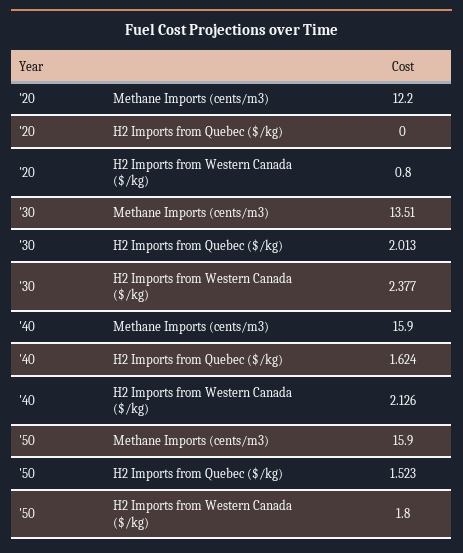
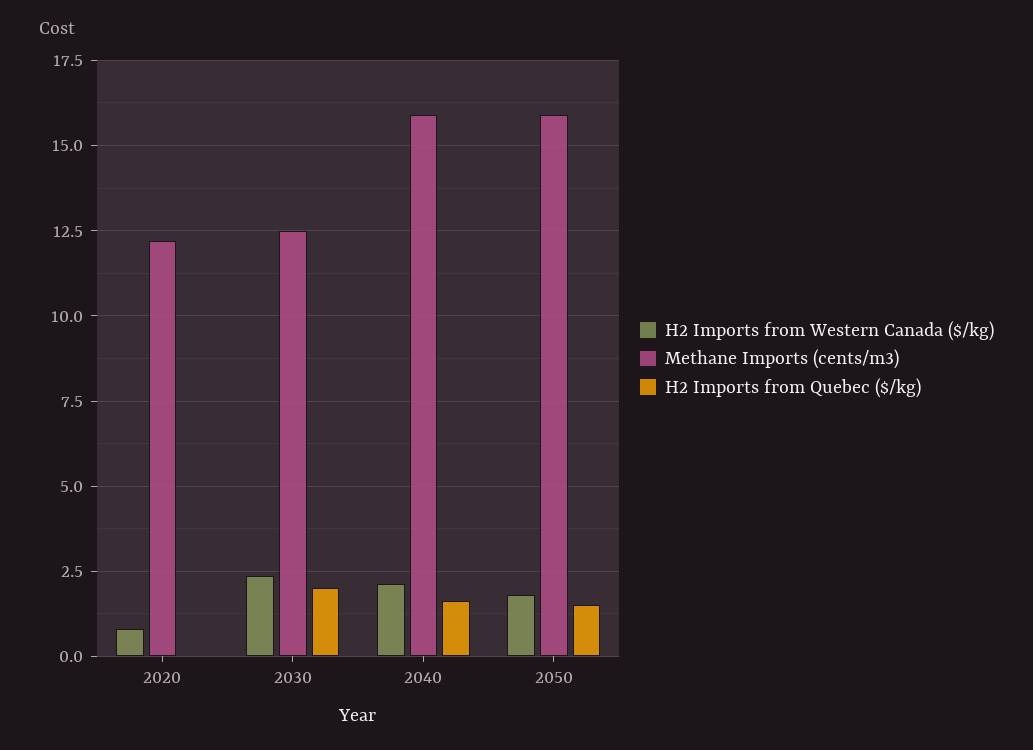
Methane Imports (cents/m3), '30: 13.51 -> 12.5

